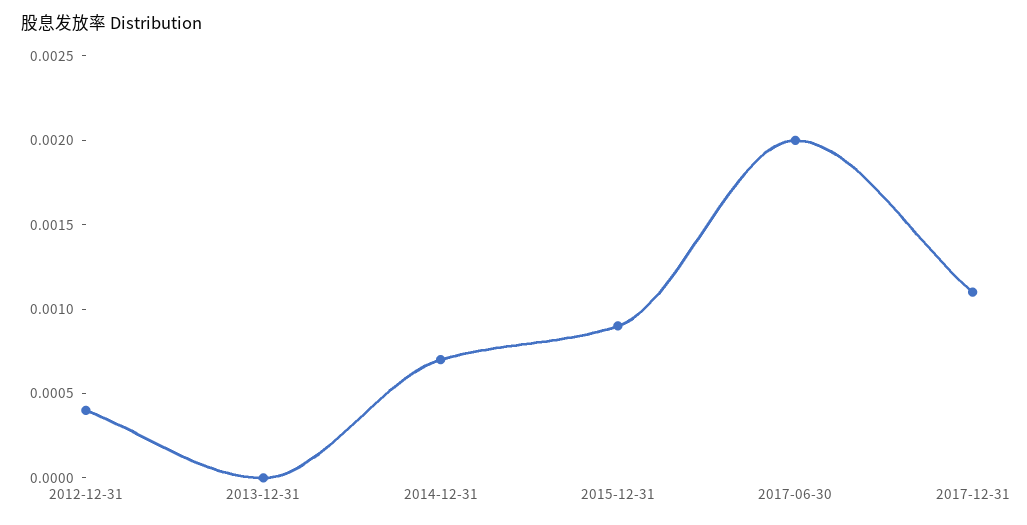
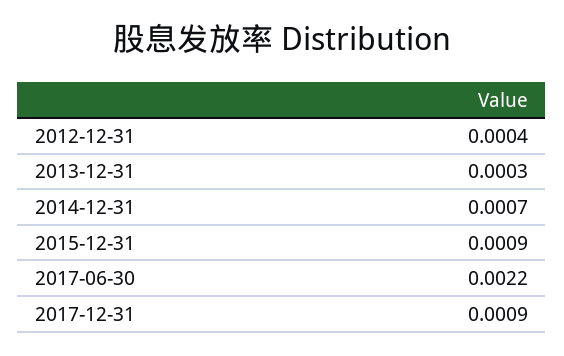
2013-12-31: 0 -> 0.0003
2017-06-30: 0.002 -> 0.0022
2017-12-31: 0.0011 -> 0.0009

